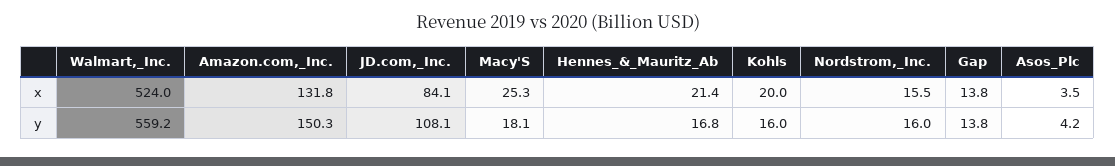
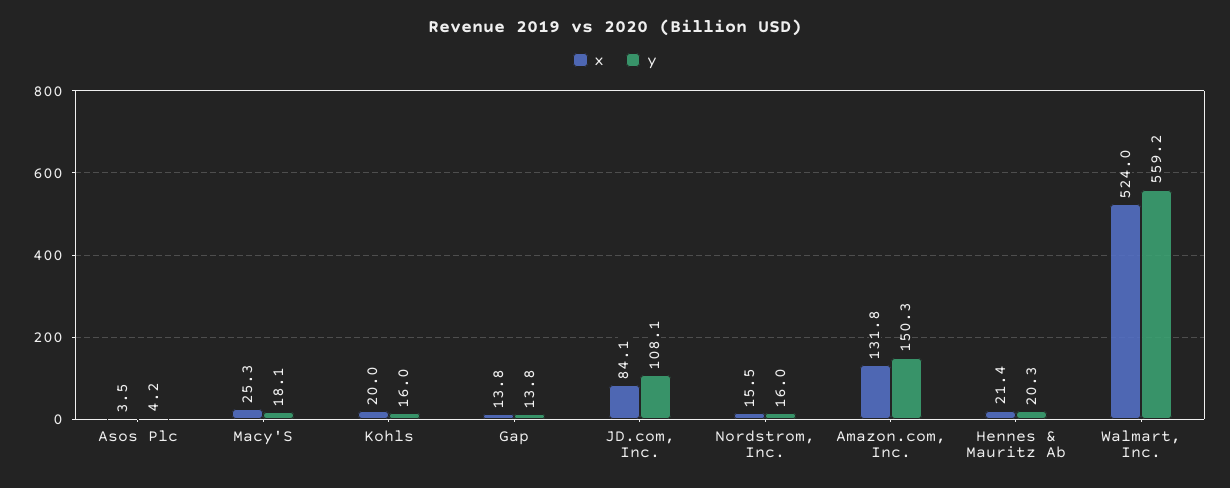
y, Hennes_&_Mauritz_Ab: 16.8 -> 20.3

